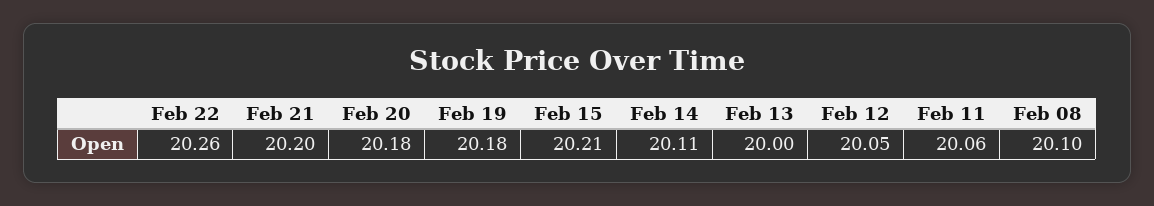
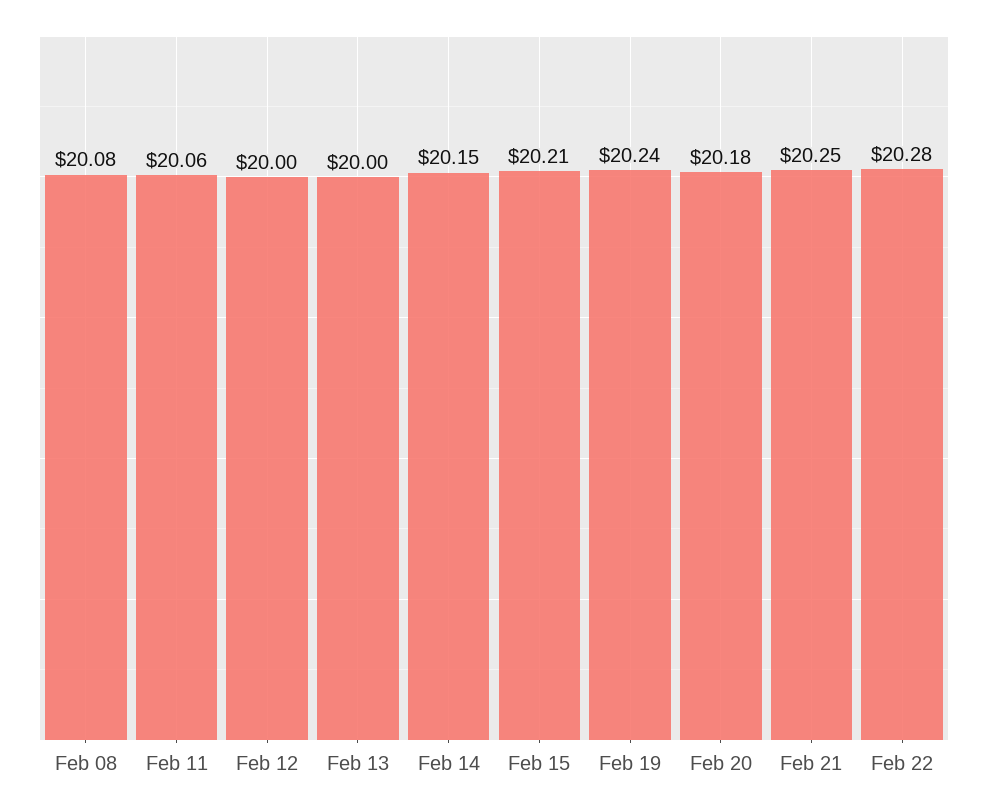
Feb 22: 20.26 -> 20.28
Feb 21: 20.2 -> 20.25
Feb 19: 20.18 -> 20.24
Feb 14: 20.11 -> 20.15
Feb 12: 20.05 -> 20
Feb 08: 20.1 -> 20.08

